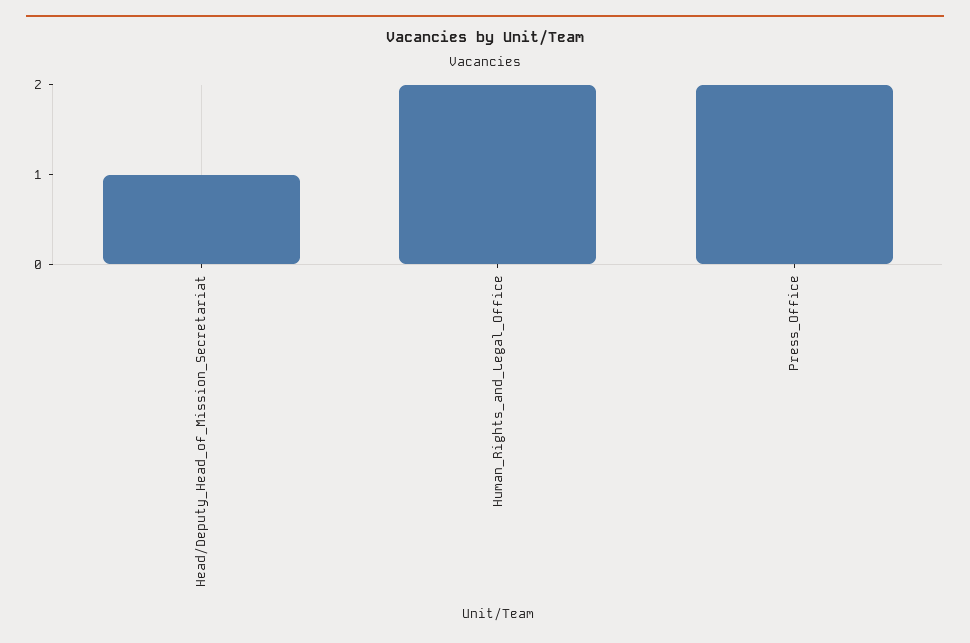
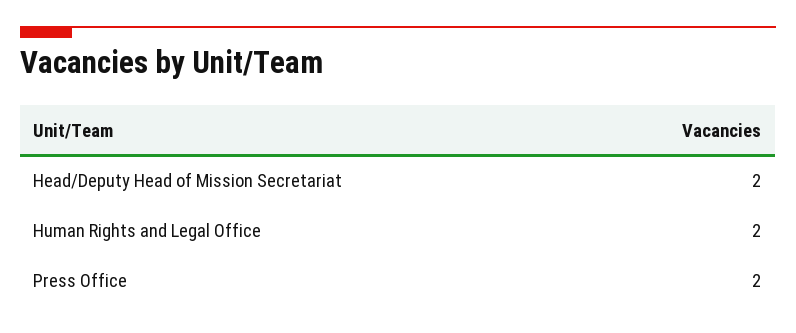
Head/Deputy_Head_of_Mission_Secretariat: 1 -> 2

